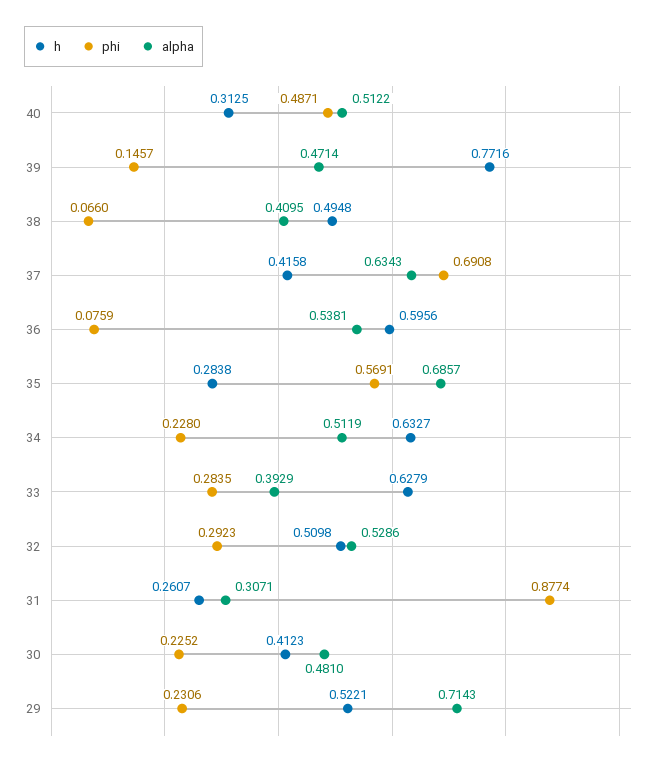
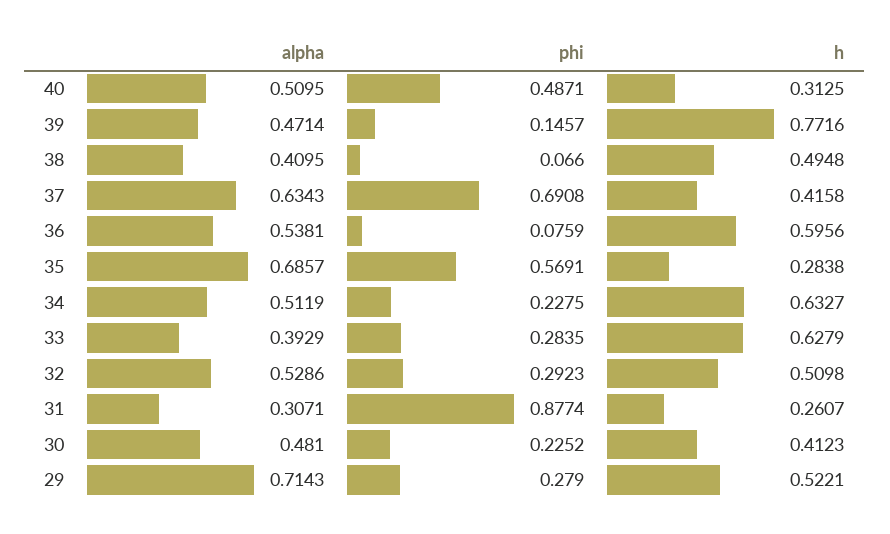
alpha, 40: 0.5122 -> 0.5095
phi, 34: 0.228 -> 0.2275
phi, 29: 0.2306 -> 0.279

